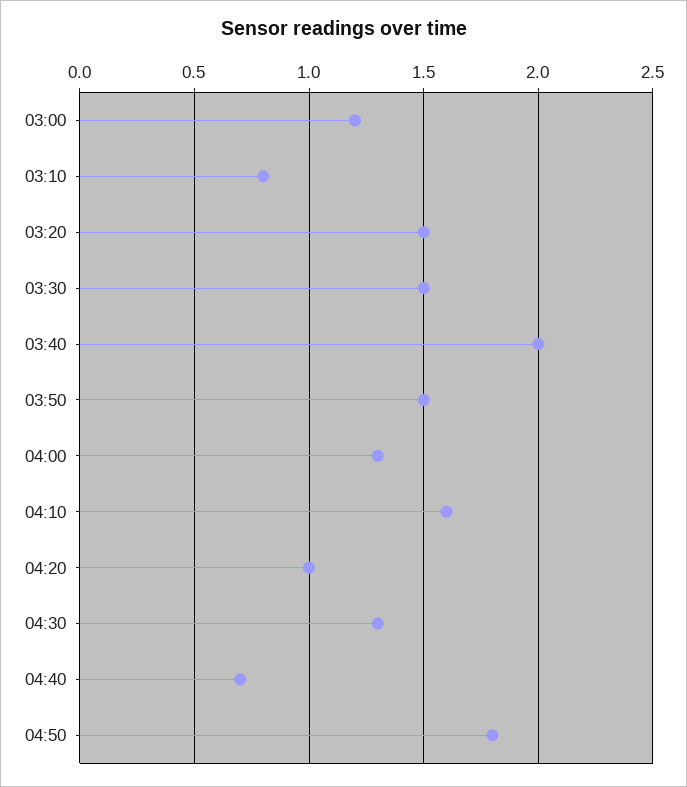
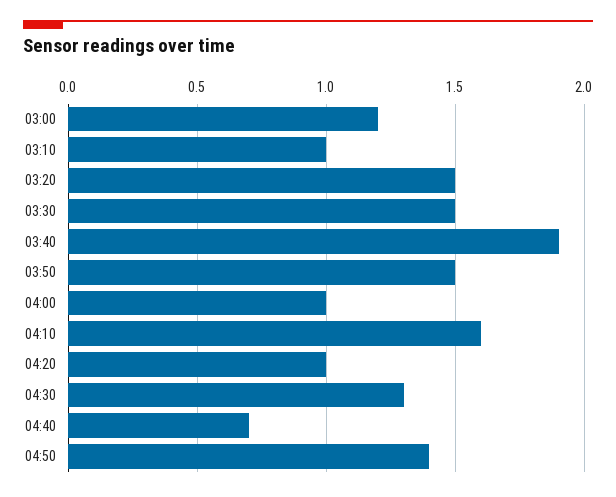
03:10: 0.8 -> 1
03:40: 2 -> 1.9
04:00: 1.3 -> 1
04:50: 1.8 -> 1.4

